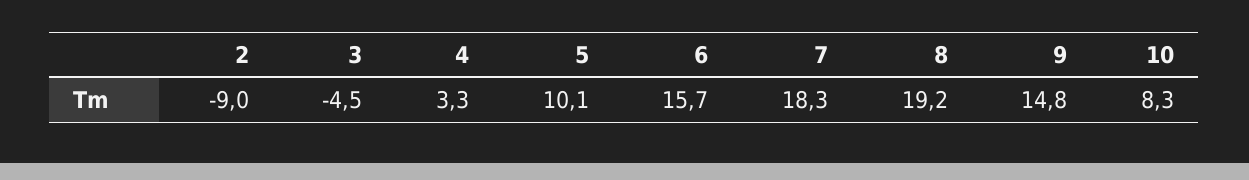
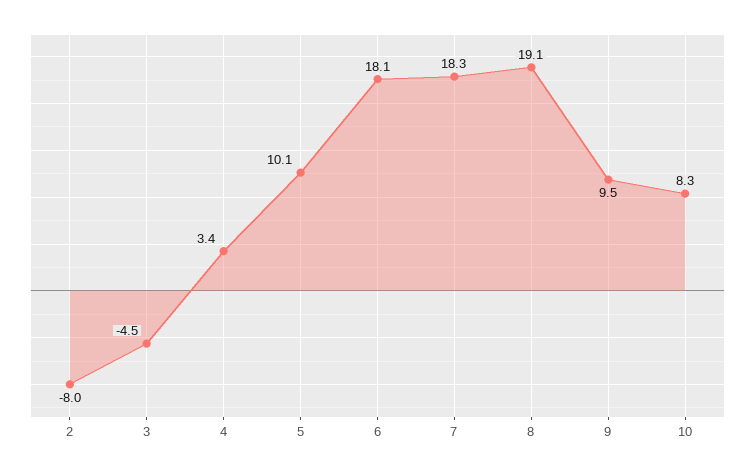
2: -9 -> -8
4: 3.3 -> 3.4
6: 15.7 -> 18.1
8: 19.2 -> 19.1
9: 14.8 -> 9.5

